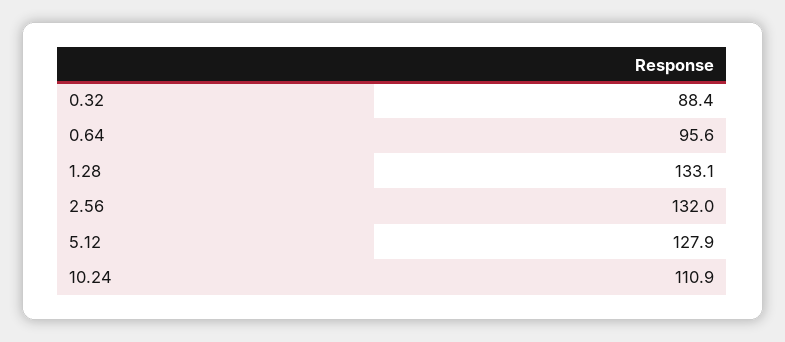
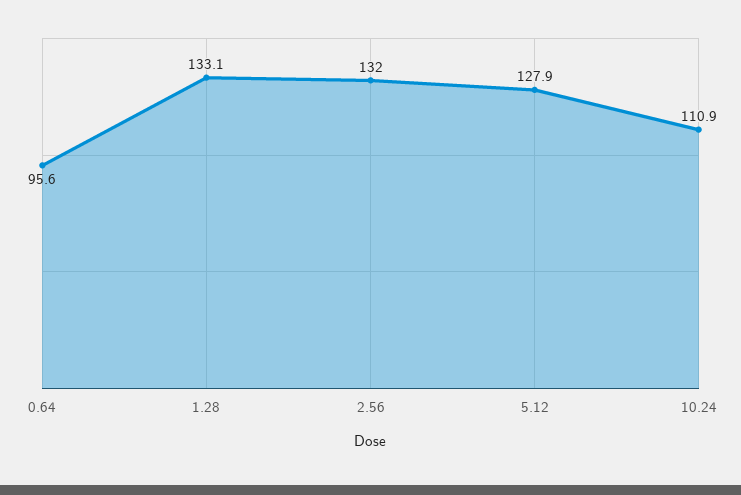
0.32: 88.4 -> none

